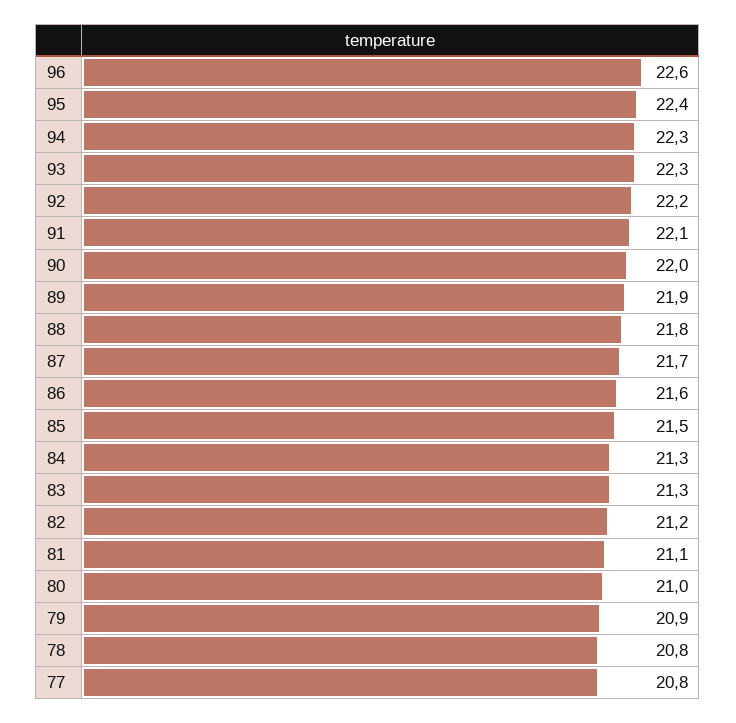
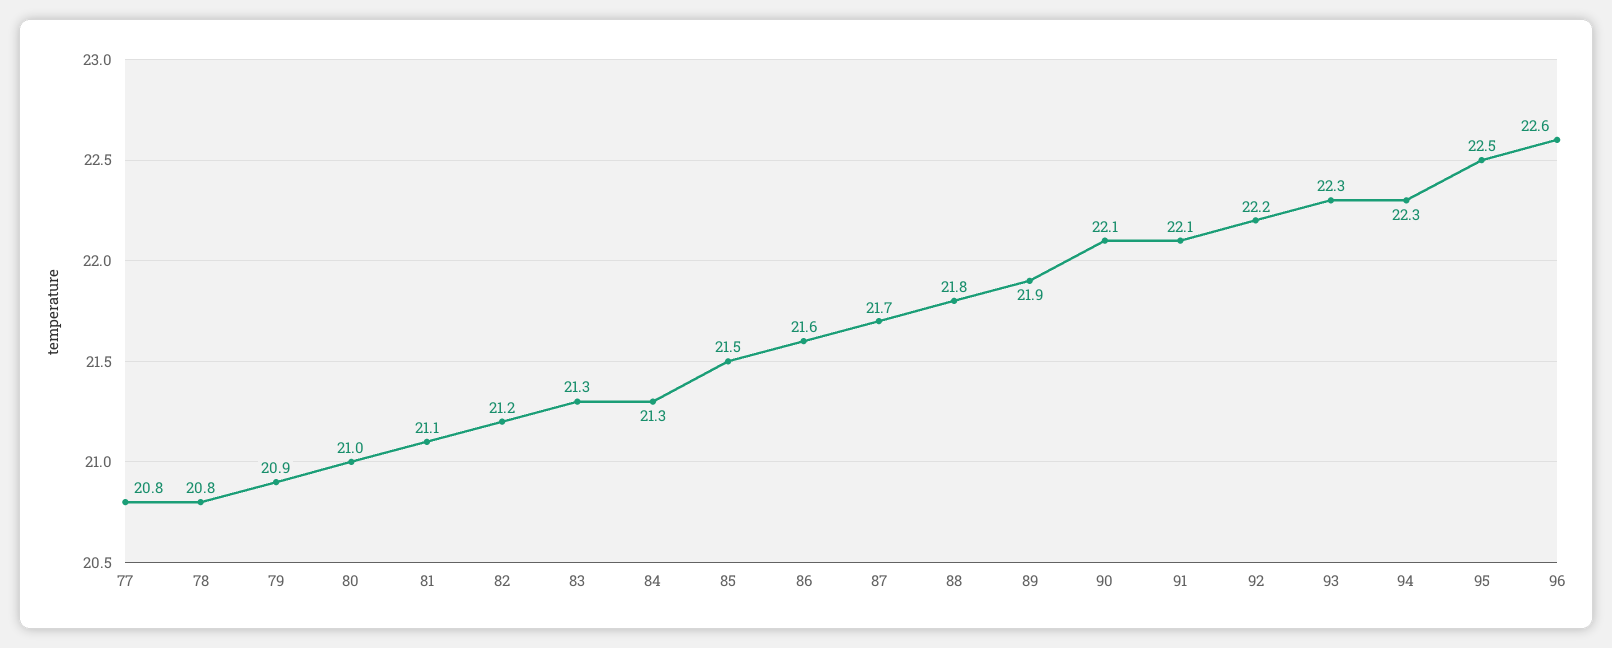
95: 22.4 -> 22.5
90: 22 -> 22.1

